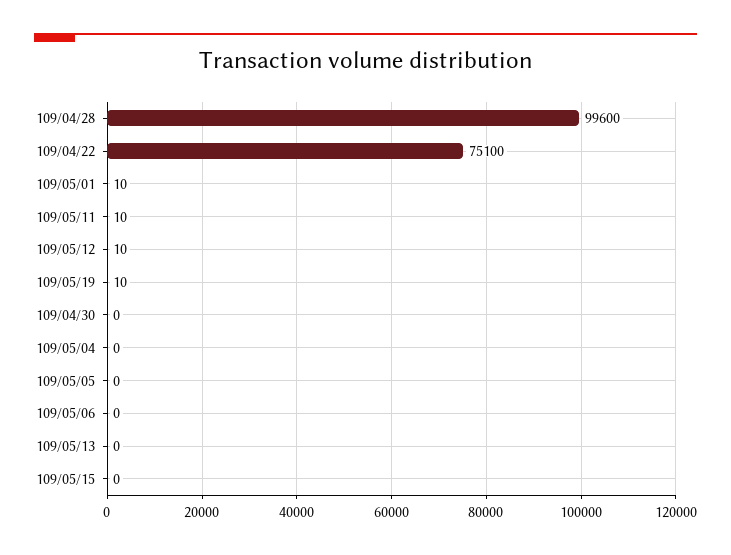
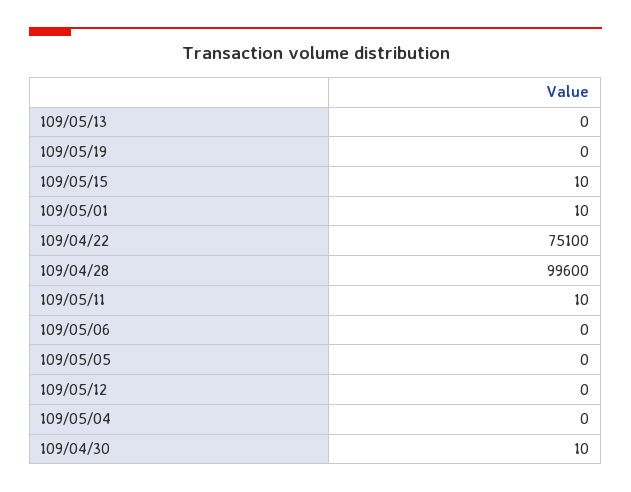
109/05/12: 10 -> 0
109/05/19: 10 -> 0
109/04/30: 0 -> 10
109/05/15: 0 -> 10

